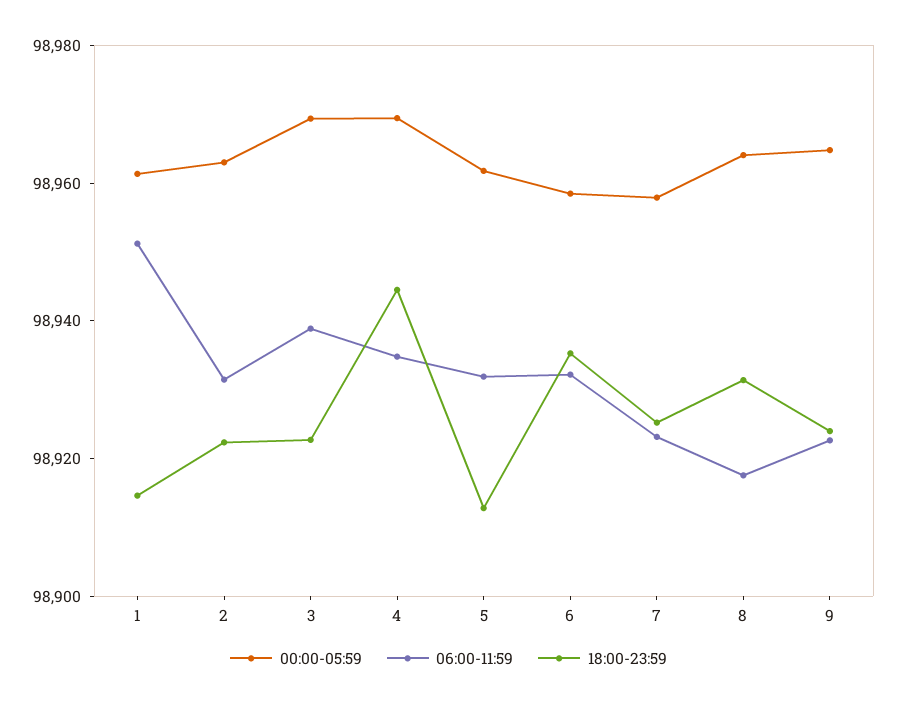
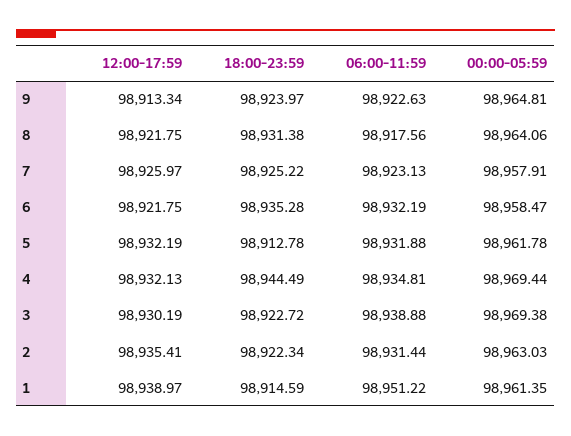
12:00-17:59, 9: none -> 98913.34
12:00-17:59, 8: none -> 98921.75
12:00-17:59, 7: none -> 98925.97
12:00-17:59, 6: none -> 98921.75
12:00-17:59, 5: none -> 98932.19
12:00-17:59, 4: none -> 98932.13
12:00-17:59, 3: none -> 98930.19
12:00-17:59, 2: none -> 98935.41
12:00-17:59, 1: none -> 98938.97

